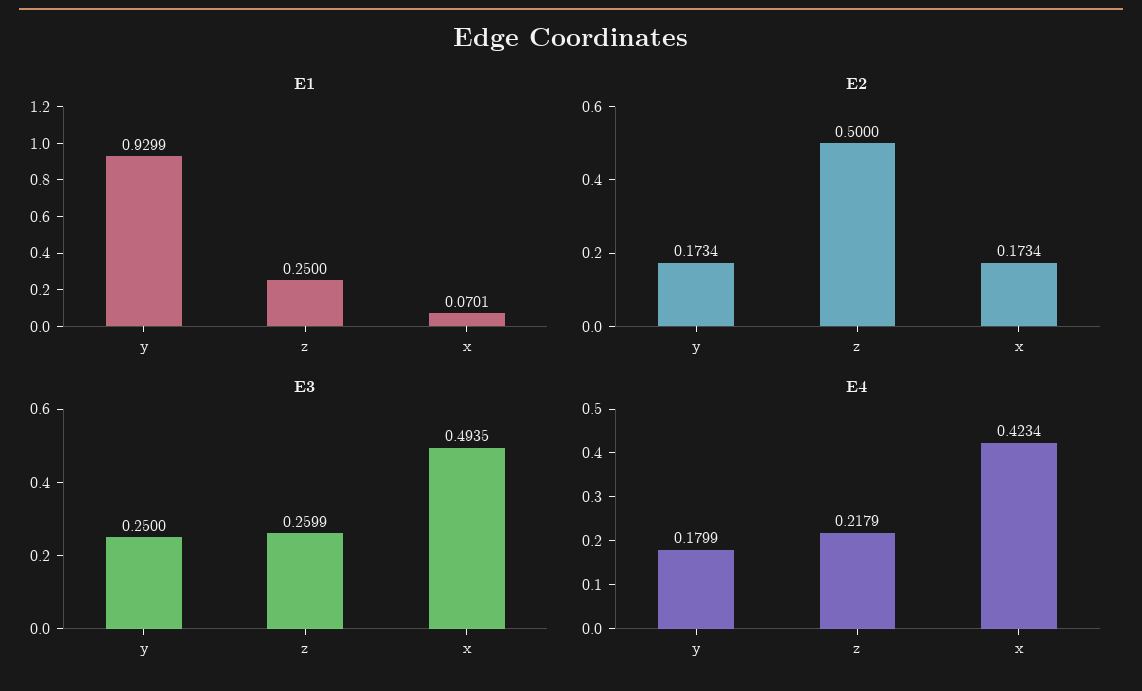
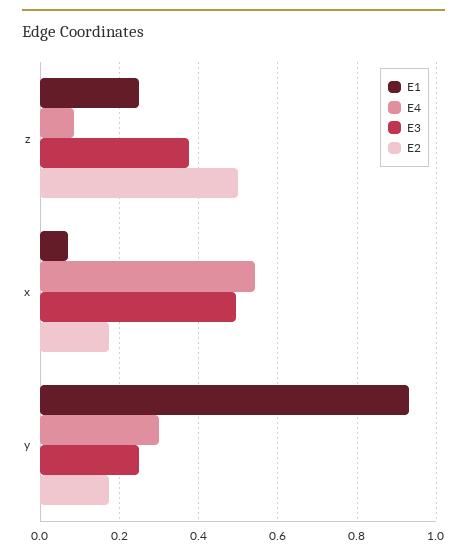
E3, z: 0.2599 -> 0.38
E4, y: 0.1799 -> 0.3
E4, z: 0.2179 -> 0.08
E4, x: 0.4234 -> 0.54

